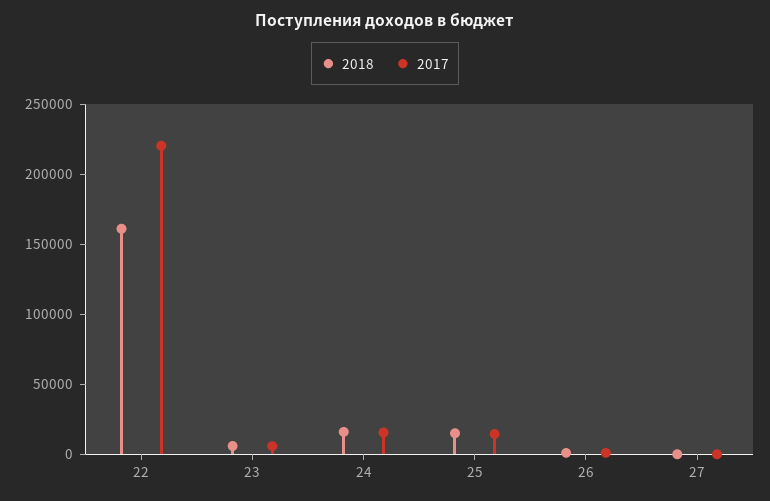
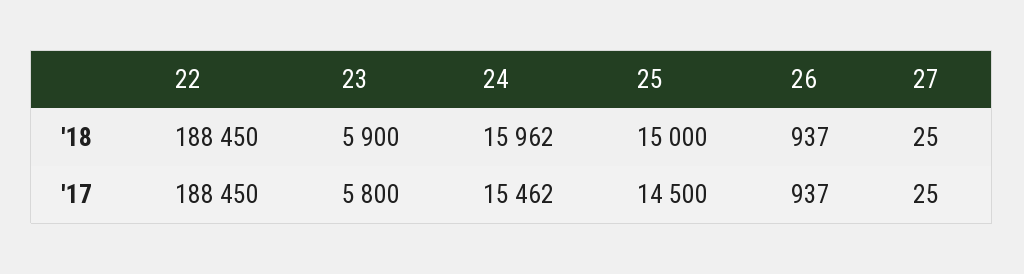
2018, 22: 160000 -> 188450
2017, 22: 220000 -> 188450

